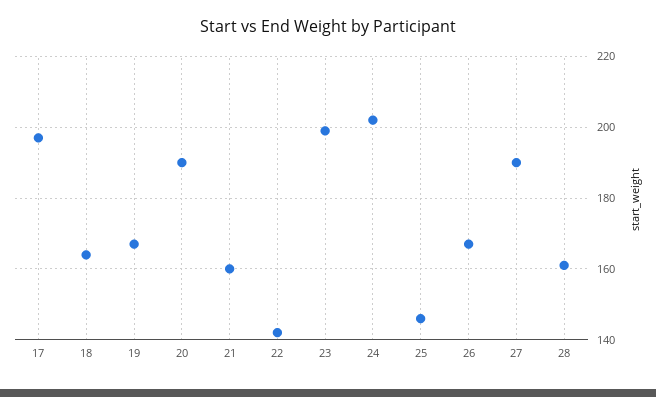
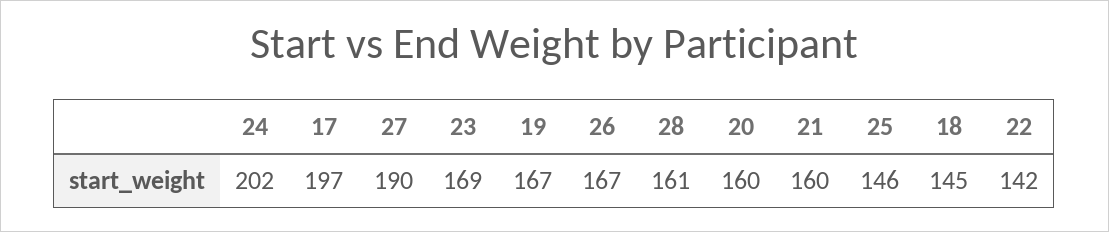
18: 165 -> 145
20: 190 -> 160
23: 200 -> 169

